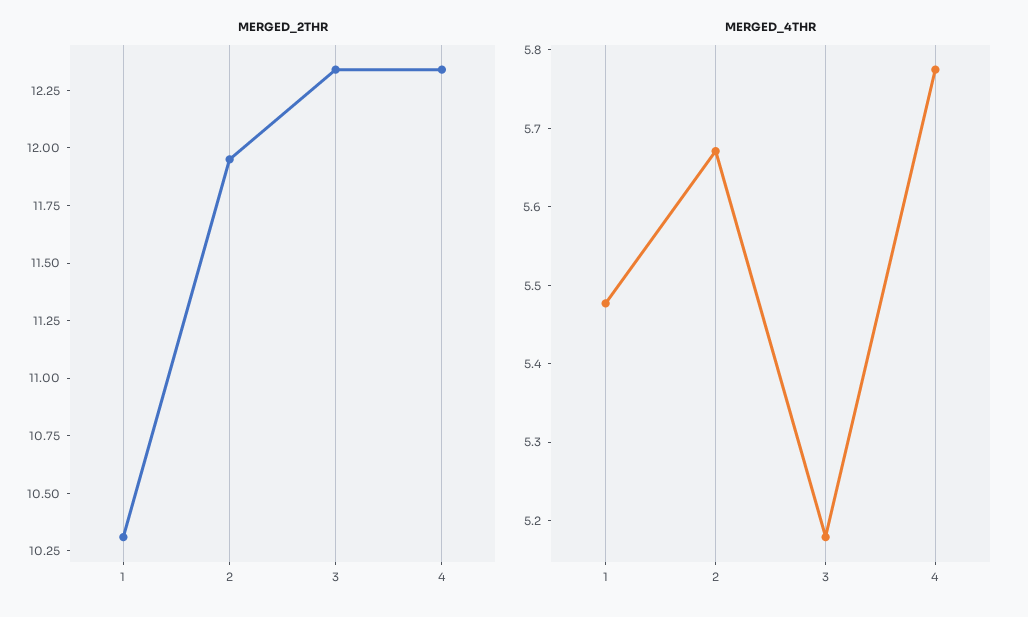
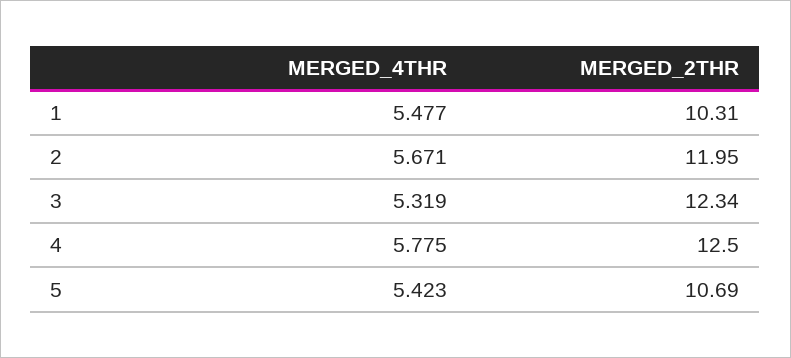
MERGED_2THR, 4: 12.35 -> 12.5
MERGED_4THR, 3: 5.18 -> 5.319
MERGED_4THR, 5: none -> 5.423
MERGED_2THR, 5: none -> 10.69

